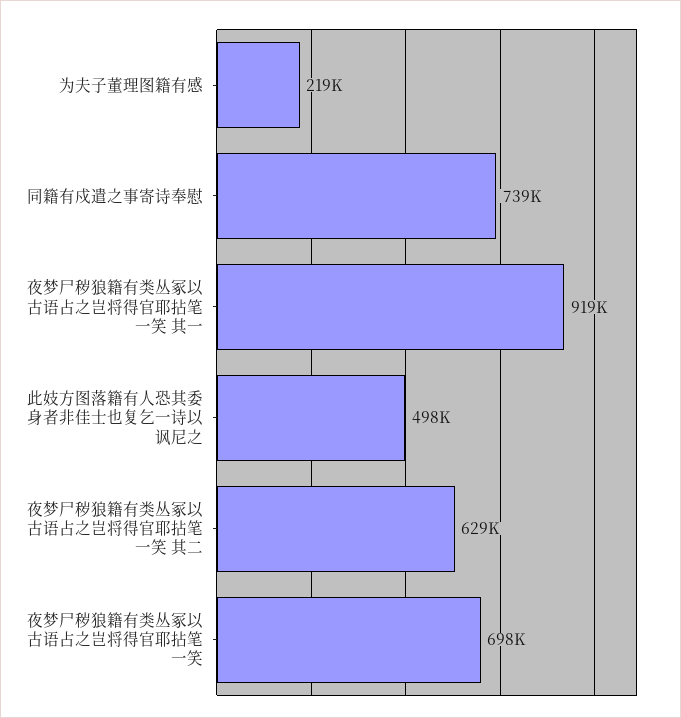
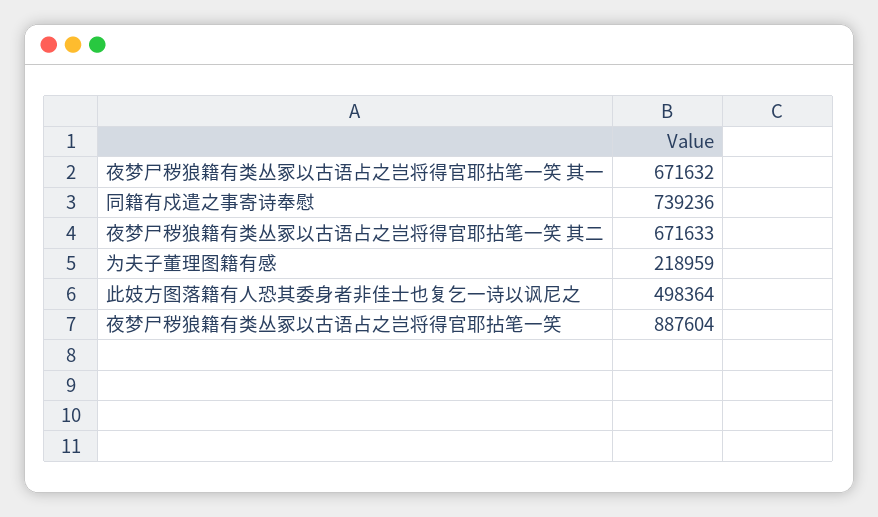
夜梦尸秽狼籍有类丛冢以古语占之岂将得官耶拈笔一笑 其一: 919000 -> 671632
夜梦尸秽狼籍有类丛冢以古语占之岂将得官耶拈笔一笑 其二: 629000 -> 671633
夜梦尸秽狼籍有类丛冢以古语占之岂将得官耶拈笔一笑: 698000 -> 887604

